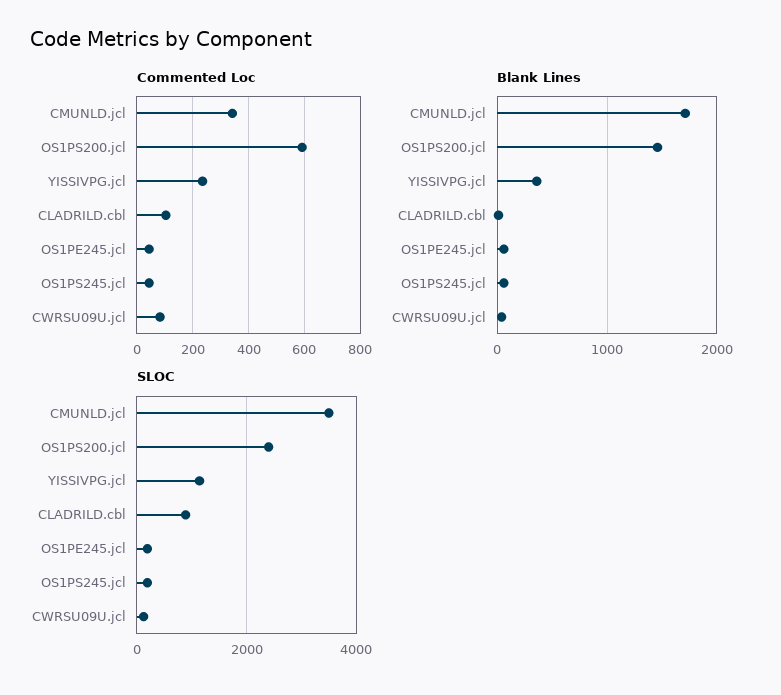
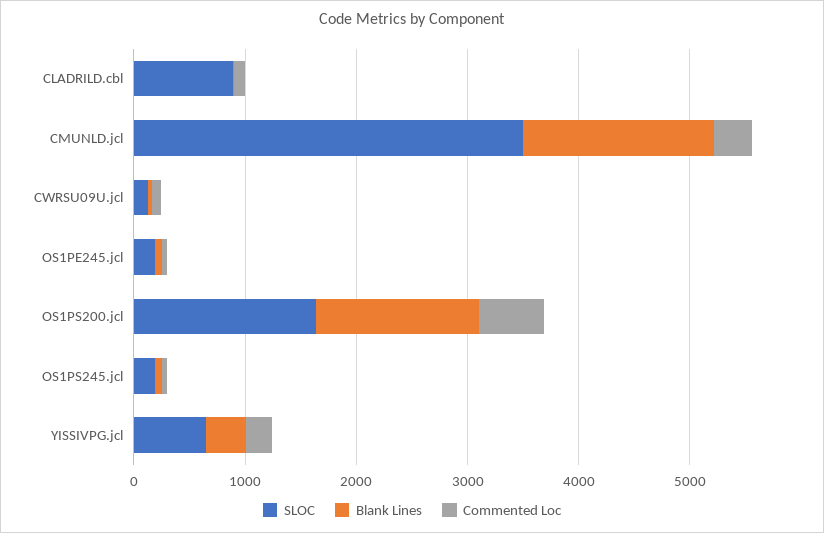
SLOC, OS1PS200.jcl: 2400 -> 1600
SLOC, YISSIVPG.jcl: 1200 -> 600

